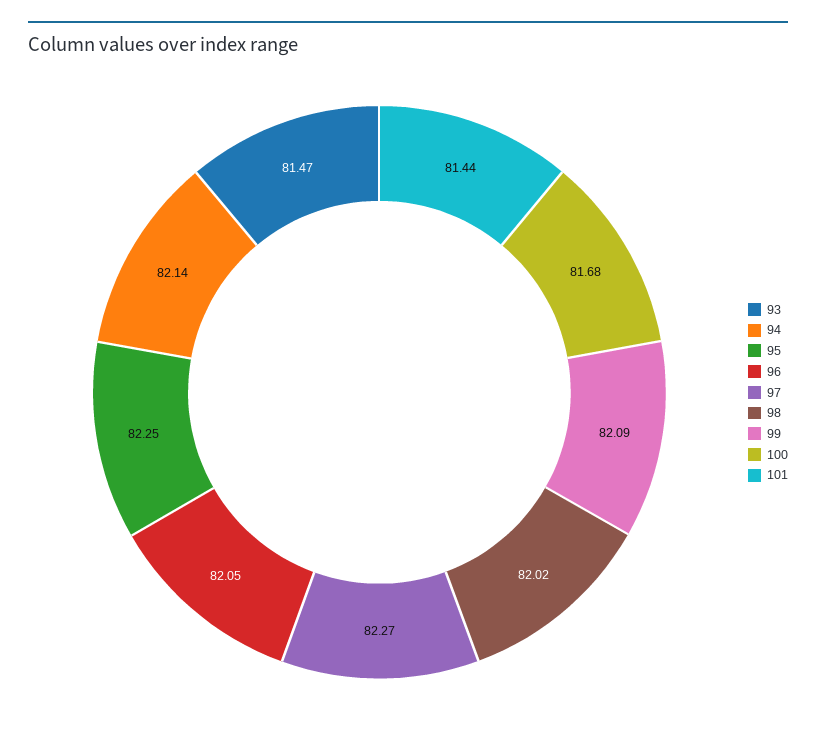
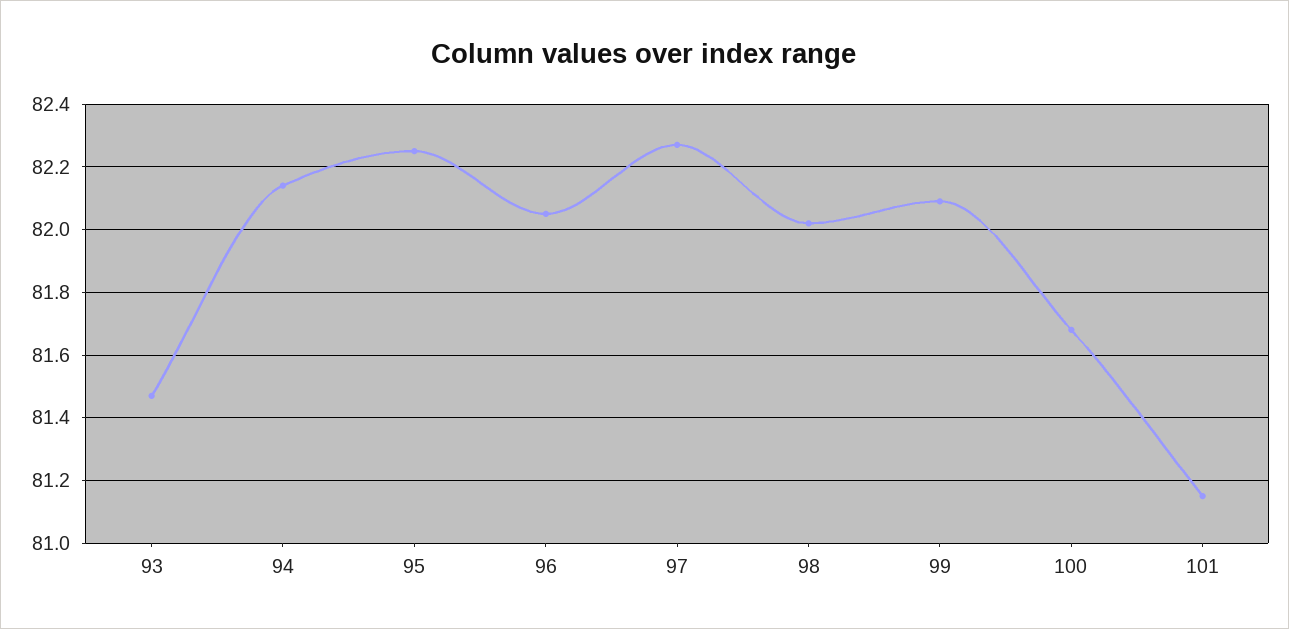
101: 81.44 -> 81.15

